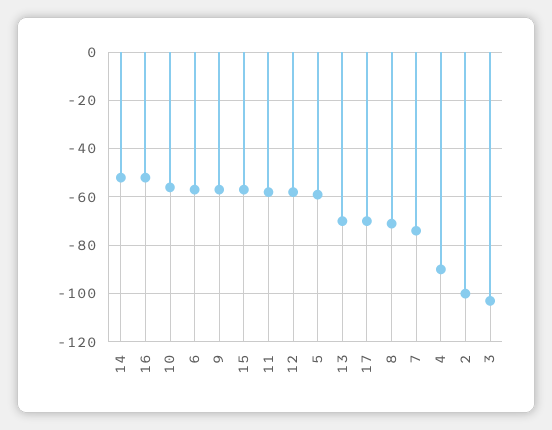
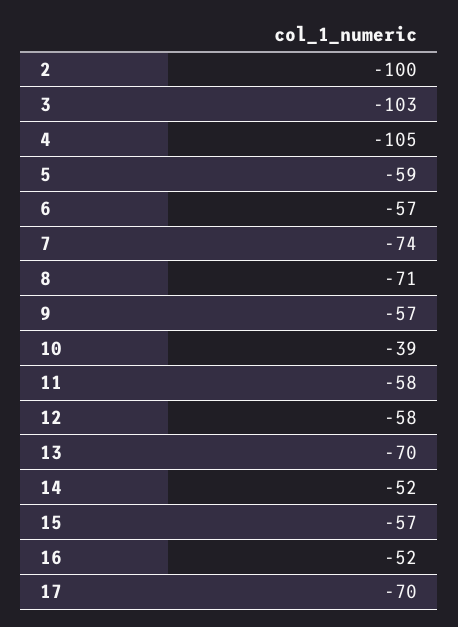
10: -55 -> -39
4: -90 -> -105

